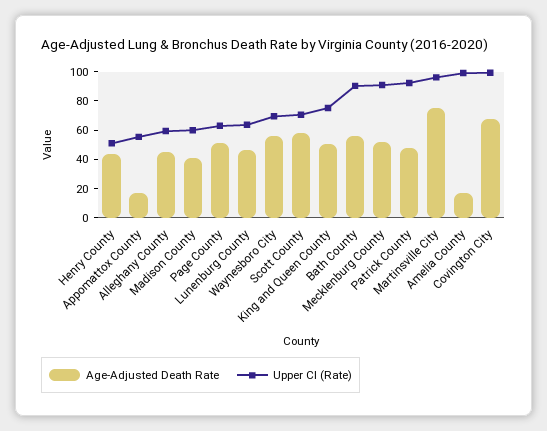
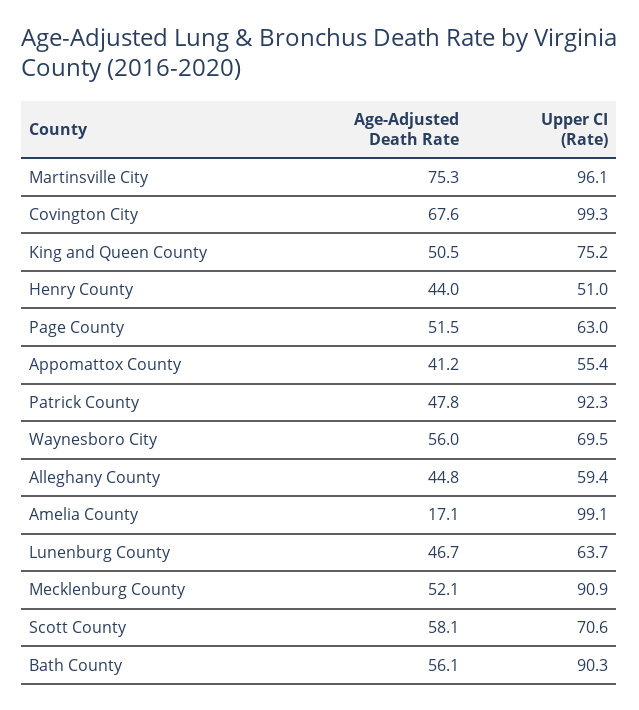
Age-Adjusted Death Rate, Appomattox County: 20 -> 41.2
Age-Adjusted Death Rate, Madison County: 40 -> none
Upper CI (Rate), Madison County: 60 -> none

